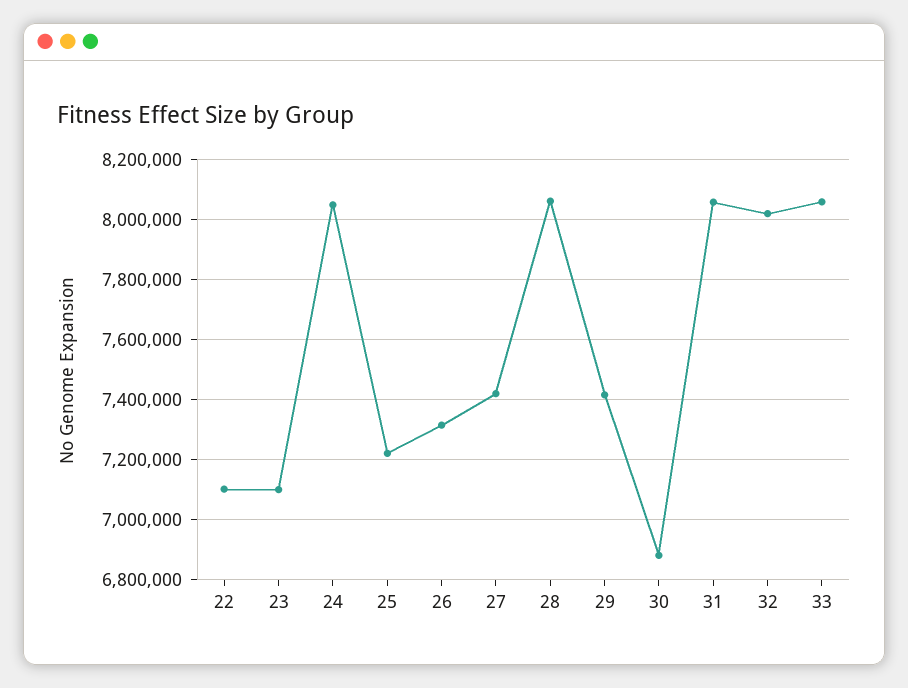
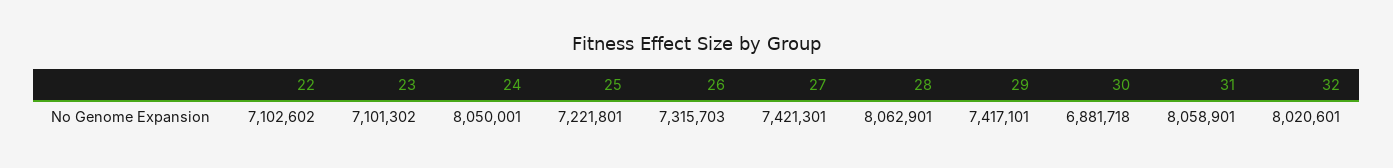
33: 8060000 -> none

